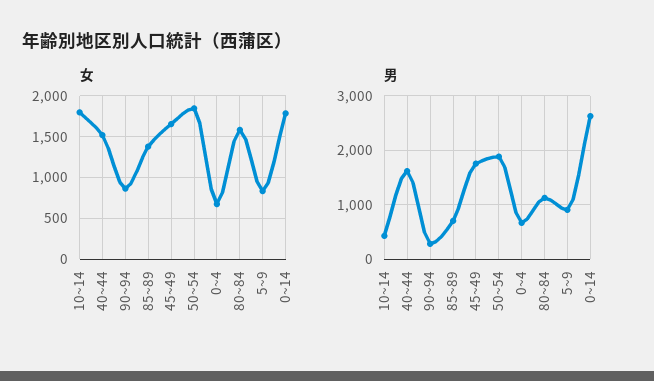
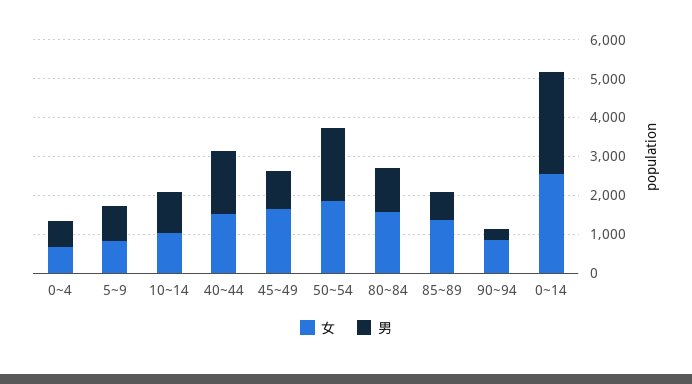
女, 10~14: 1800 -> 1000
女, 0~14: 1800 -> 2500
男, 10~14: 400 -> 1000
男, 45~49: 1800 -> 1000

